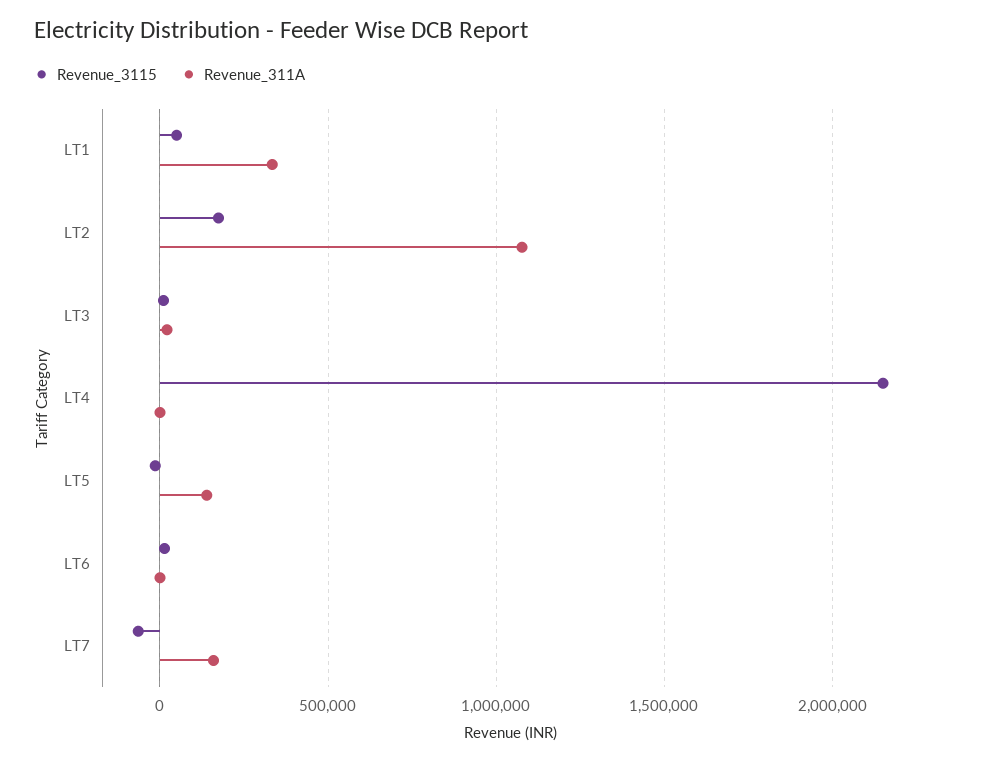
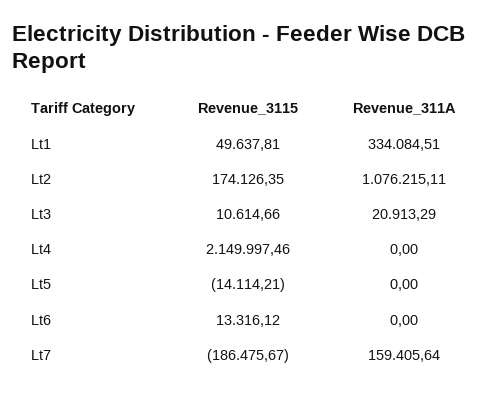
Revenue_311A, LT5: 150000 -> 0
Revenue_3115, LT7: -50000 -> -186475.67

